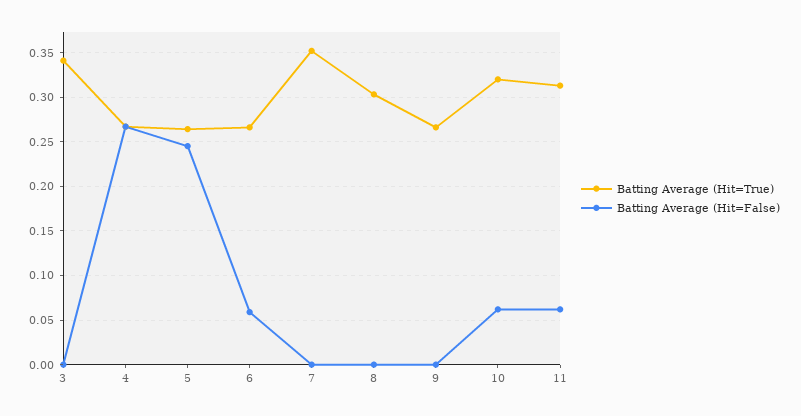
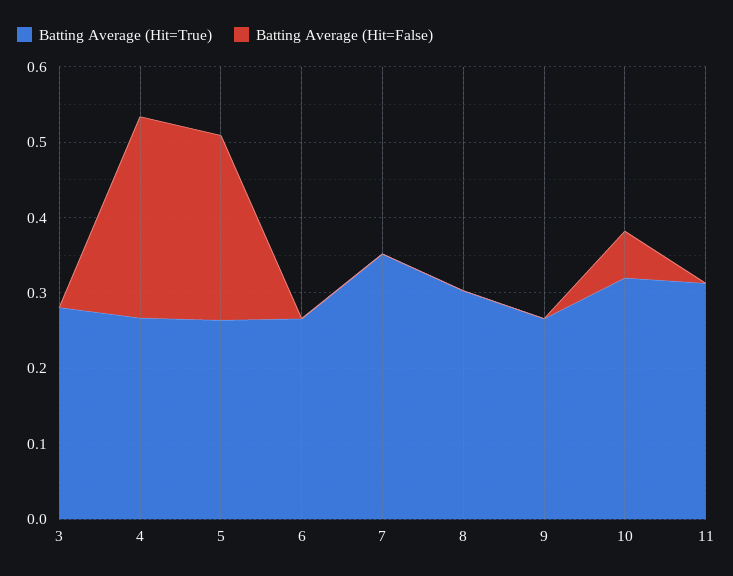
Batting Average (Hit=True), 3: 0.34 -> 0.28
Batting Average (Hit=False), 6: 0.06 -> 0
Batting Average (Hit=False), 11: 0.06 -> 0

